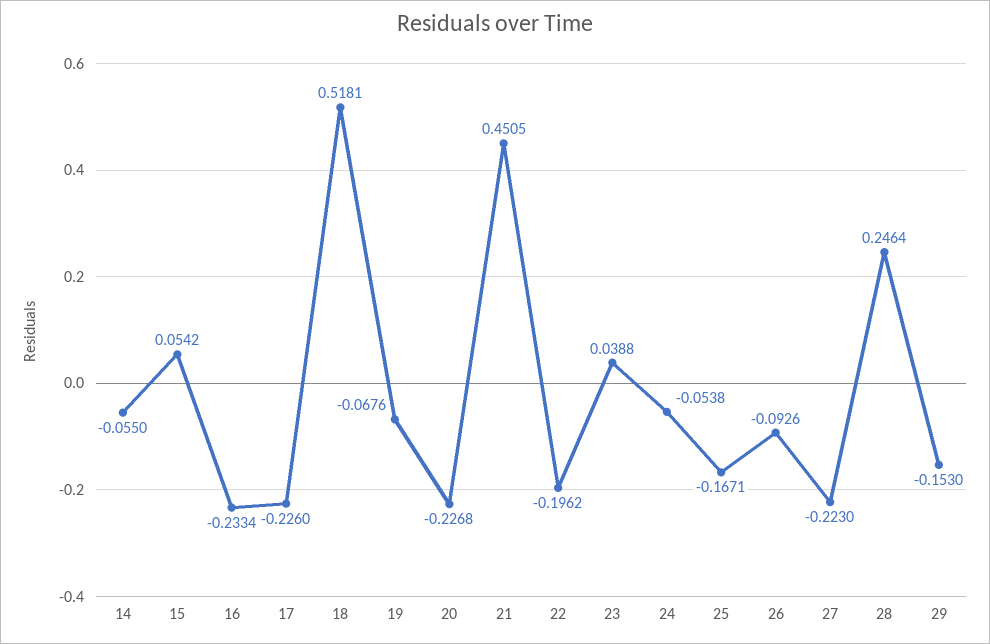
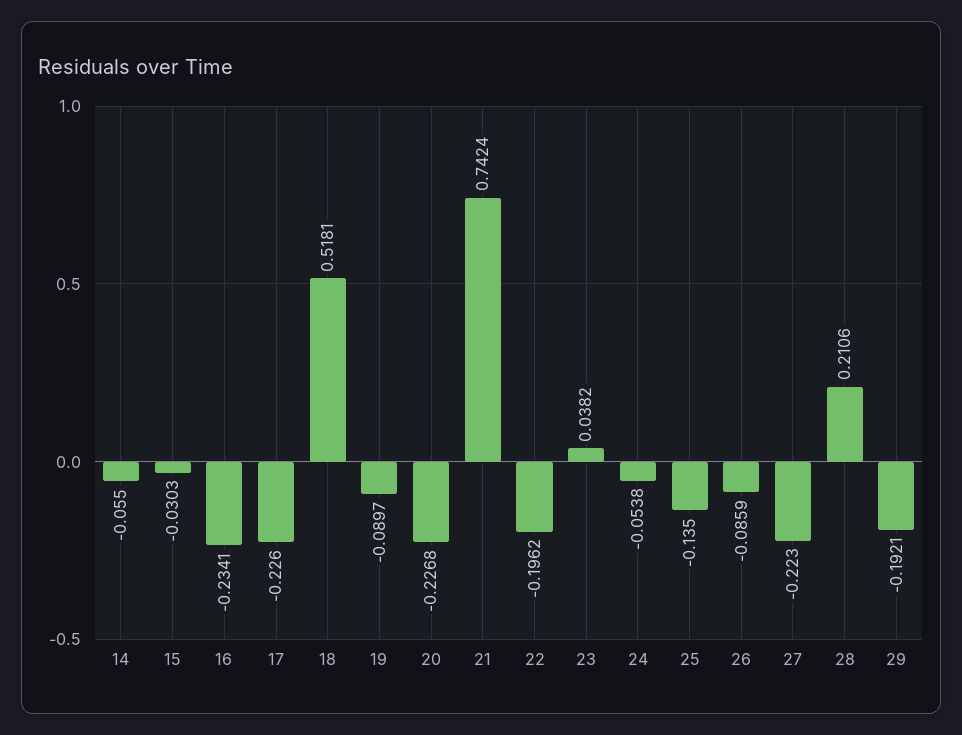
15: 0.0542 -> -0.0303
16: -0.2334 -> -0.2341
19: -0.0676 -> -0.0897
21: 0.4505 -> 0.7424
23: 0.0388 -> 0.0382
25: -0.1671 -> -0.135
26: -0.0926 -> -0.0859
28: 0.2464 -> 0.2106
29: -0.153 -> -0.1921

